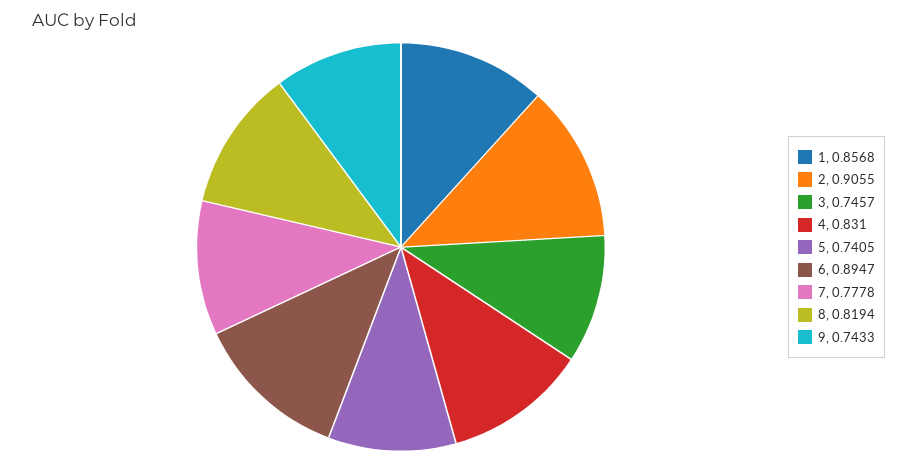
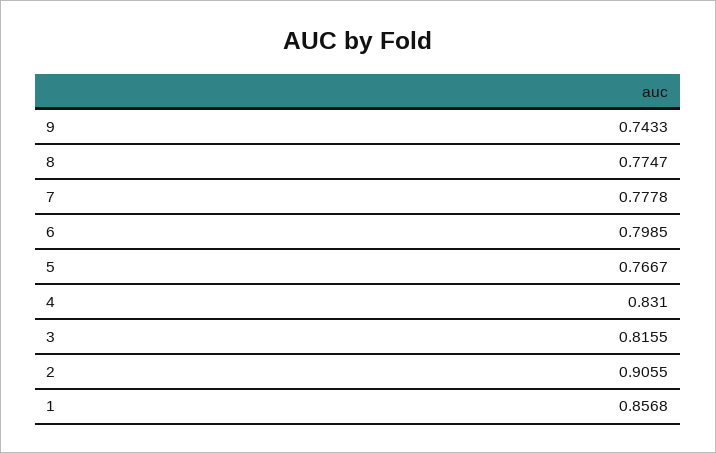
3: 0.7457 -> 0.8155
5: 0.7405 -> 0.7667
6: 0.8947 -> 0.7985
8: 0.8194 -> 0.7747

